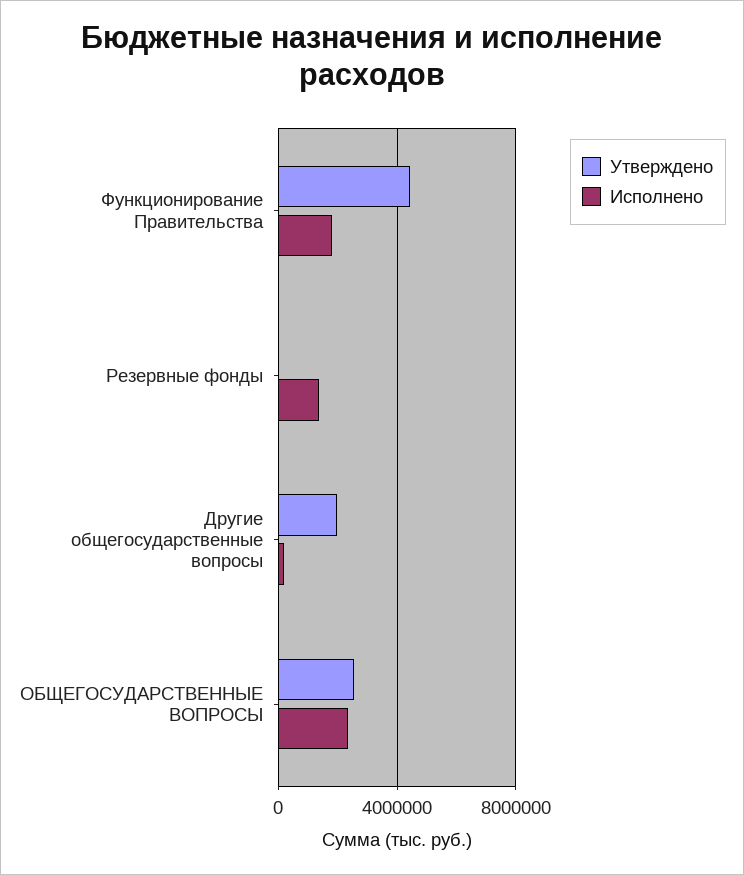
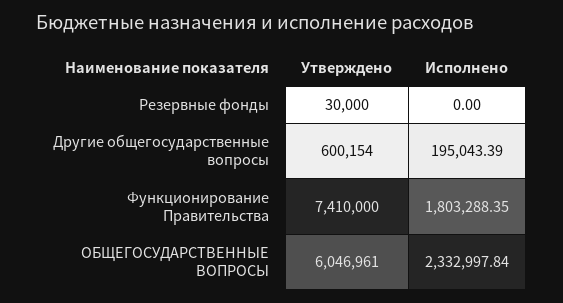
Утверждено, Функционирование Правительства: 4500000 -> 7410000
Исполнено, Резервные фонды: 1500000 -> 0
Утверждено, Другие общегосударственные вопросы: 2000000 -> 600154
Утверждено, ОБЩЕГОСУДАРСТВЕННЫЕ ВОПРОСЫ: 2500000 -> 6046961

